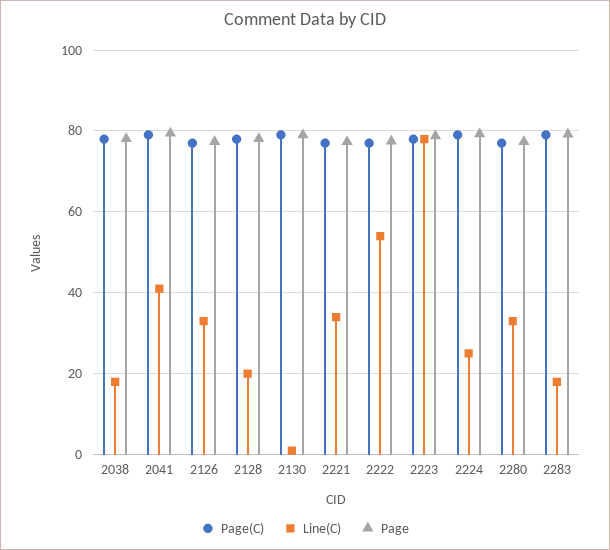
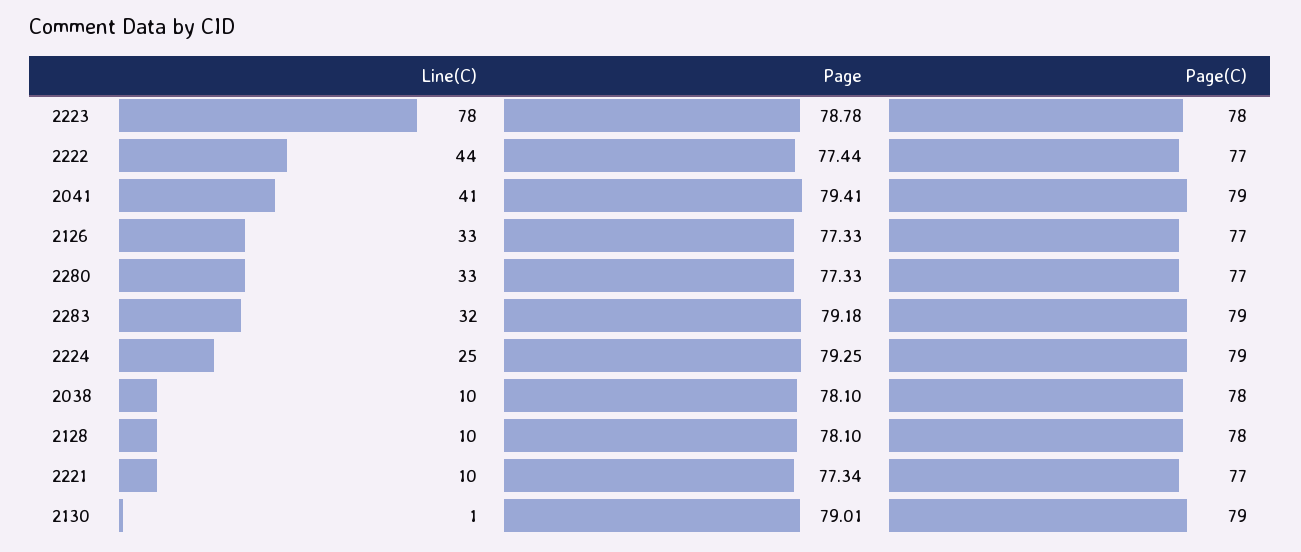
Line(C), 2038: 18 -> 10
Line(C), 2128: 20 -> 10
Line(C), 2221: 34 -> 10
Line(C), 2222: 54 -> 44
Line(C), 2283: 18 -> 32

